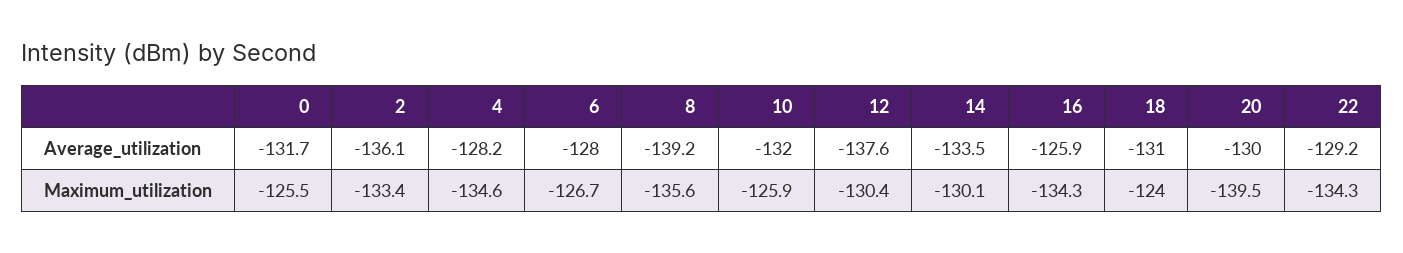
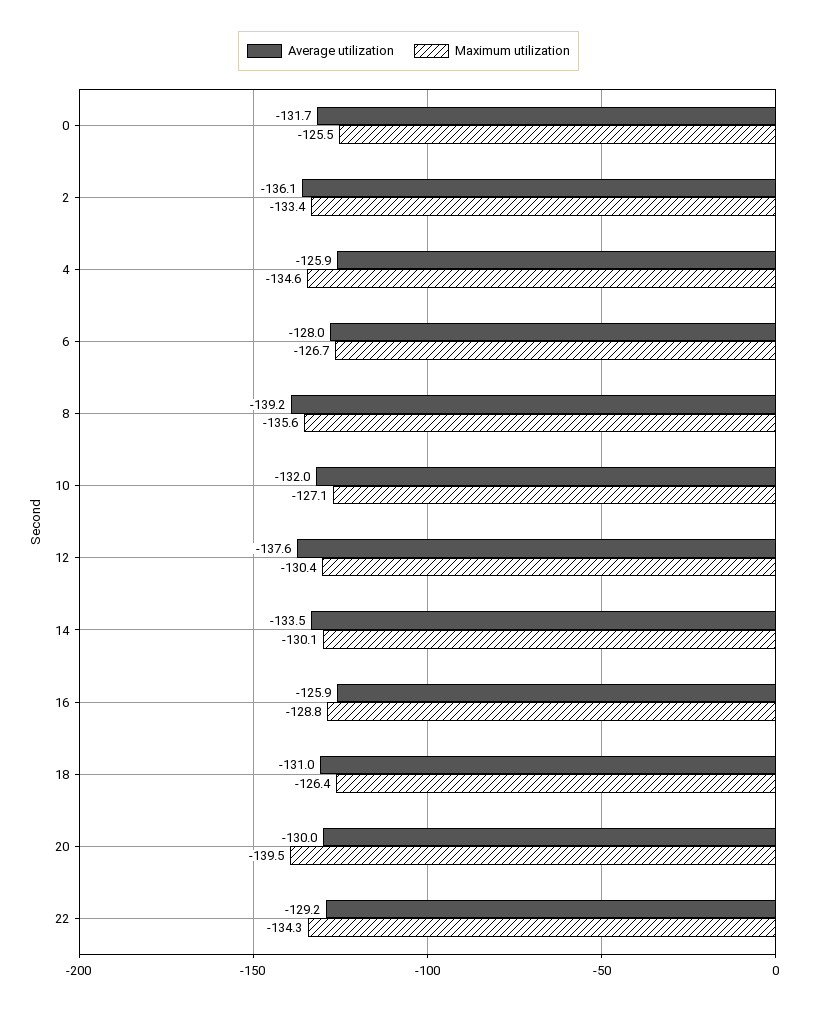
Average_utilization, 4: -128.2 -> -125.9
Maximum_utilization, 10: -125.9 -> -127.1
Maximum_utilization, 16: -134.3 -> -128.8
Maximum_utilization, 18: -124 -> -126.4

